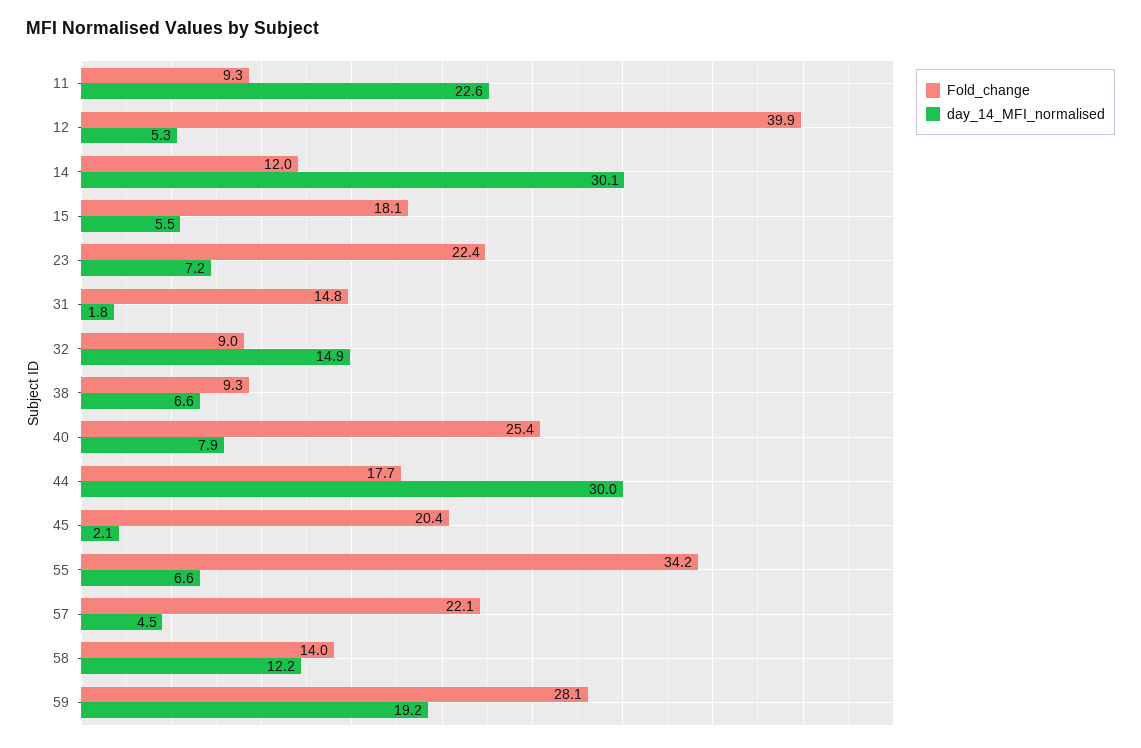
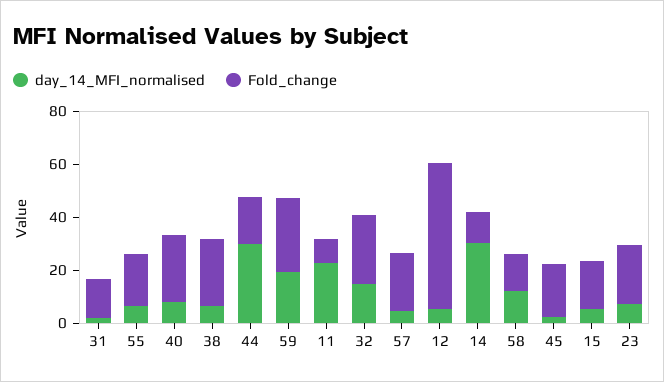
Fold_change, 12: 39.9 -> 55
Fold_change, 32: 9 -> 25
Fold_change, 38: 9.3 -> 25
Fold_change, 55: 34.2 -> 20

